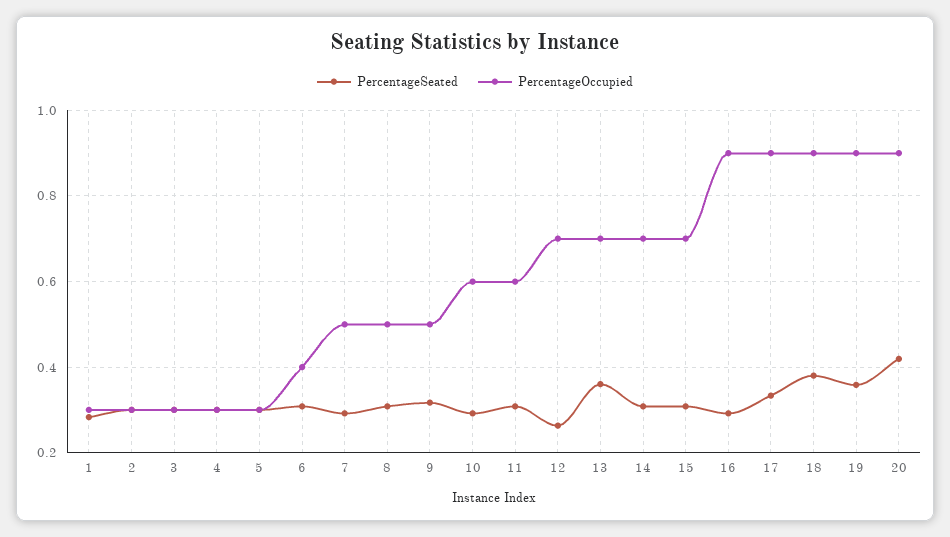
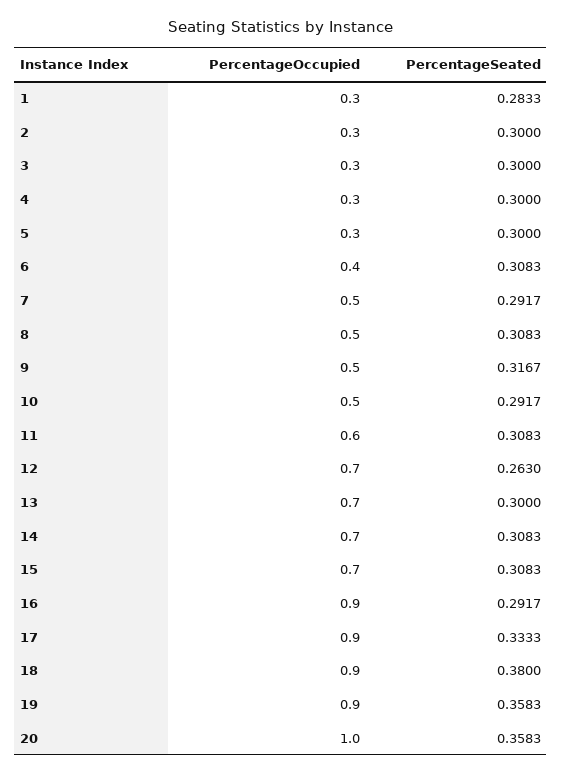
PercentageOccupied, 10: 0.6 -> 0.5
PercentageSeated, 13: 0.36 -> 0.3
PercentageSeated, 20: 0.42 -> 0.3583
PercentageOccupied, 20: 0.9 -> 1

